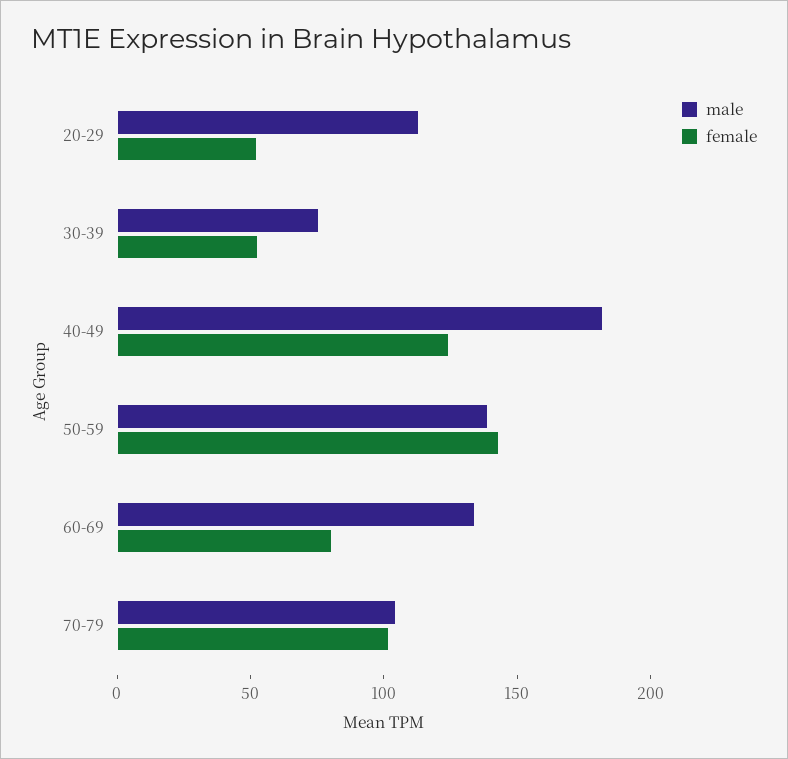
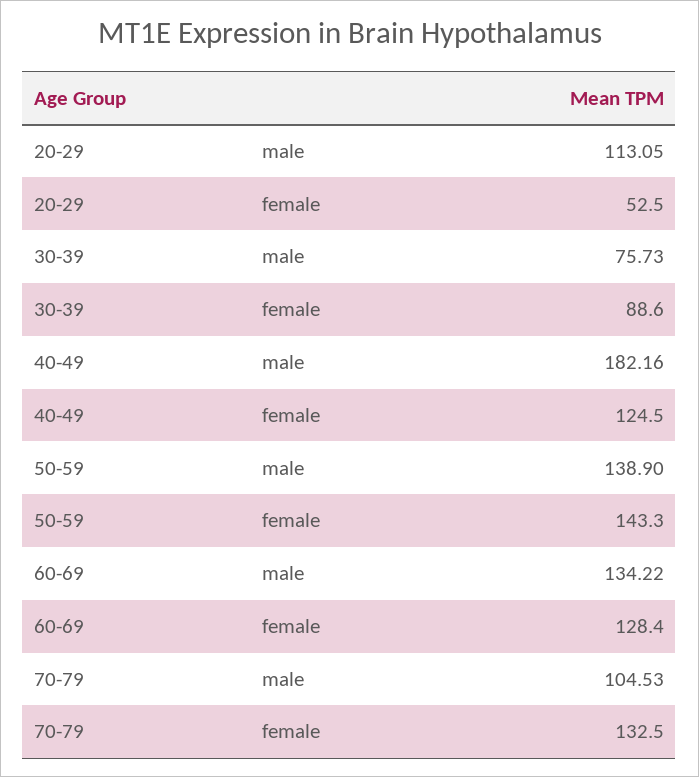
female, 30-39: 50 -> 88.6
female, 60-69: 80 -> 128.4
female, 70-79: 100 -> 132.5

